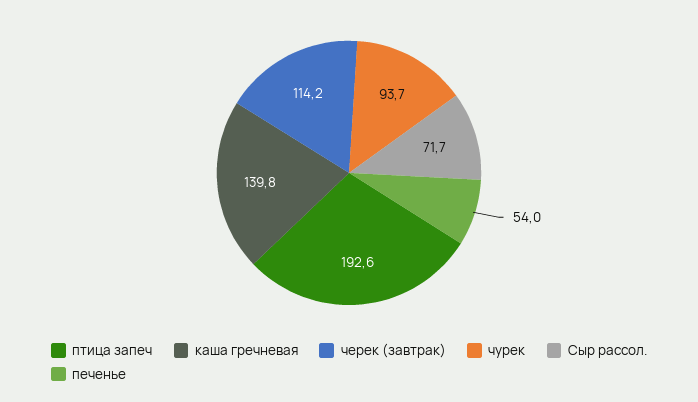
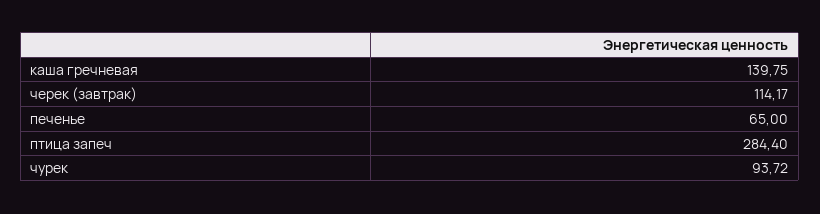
птица запеч: 192.6 -> 284.4
Сыр рассол.: 71.7 -> none
печенье: 54 -> 65

